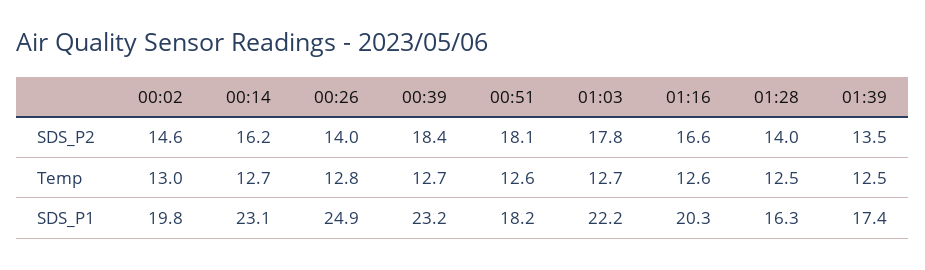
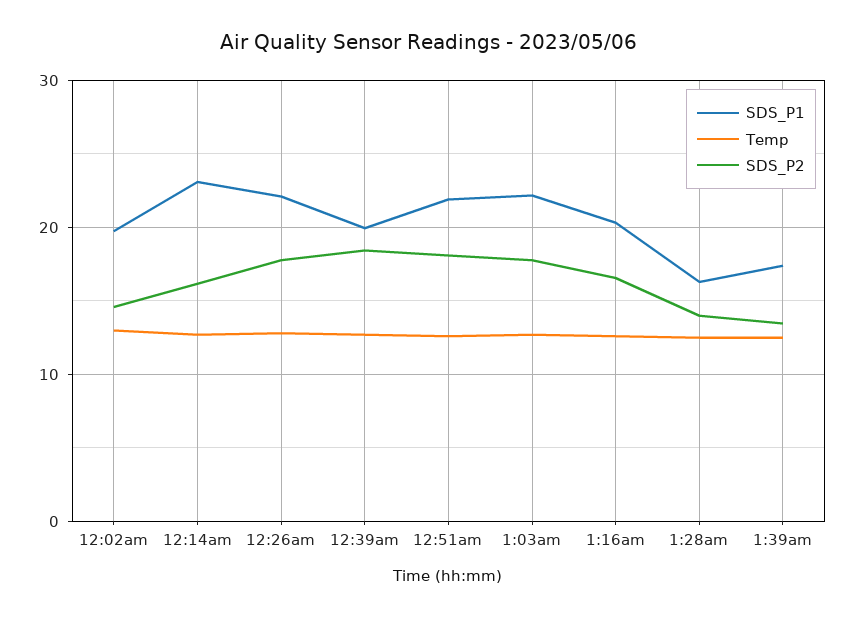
SDS_P2, 00:26: 14 -> 18
SDS_P1, 00:26: 24.9 -> 22
SDS_P1, 00:39: 23.2 -> 20
SDS_P1, 00:51: 18.2 -> 22

